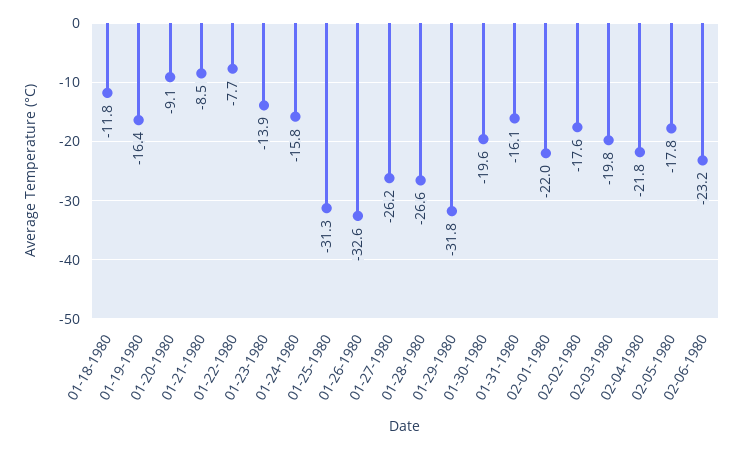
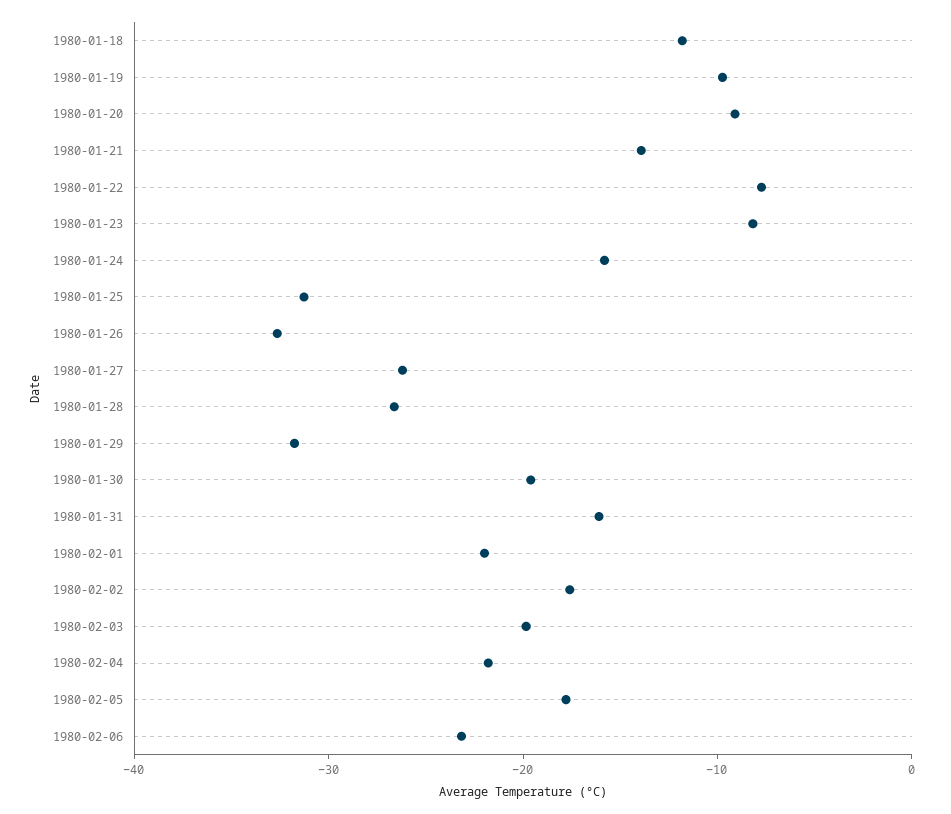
01-19-1980: -16.4 -> -10
01-21-1980: -8.5 -> -14
01-23-1980: -13.9 -> -8

